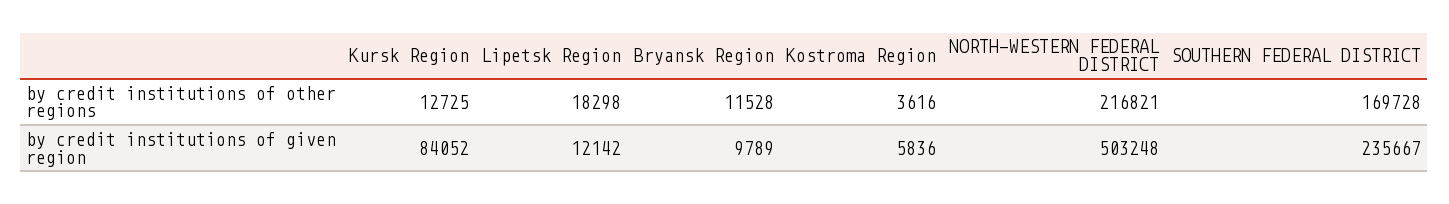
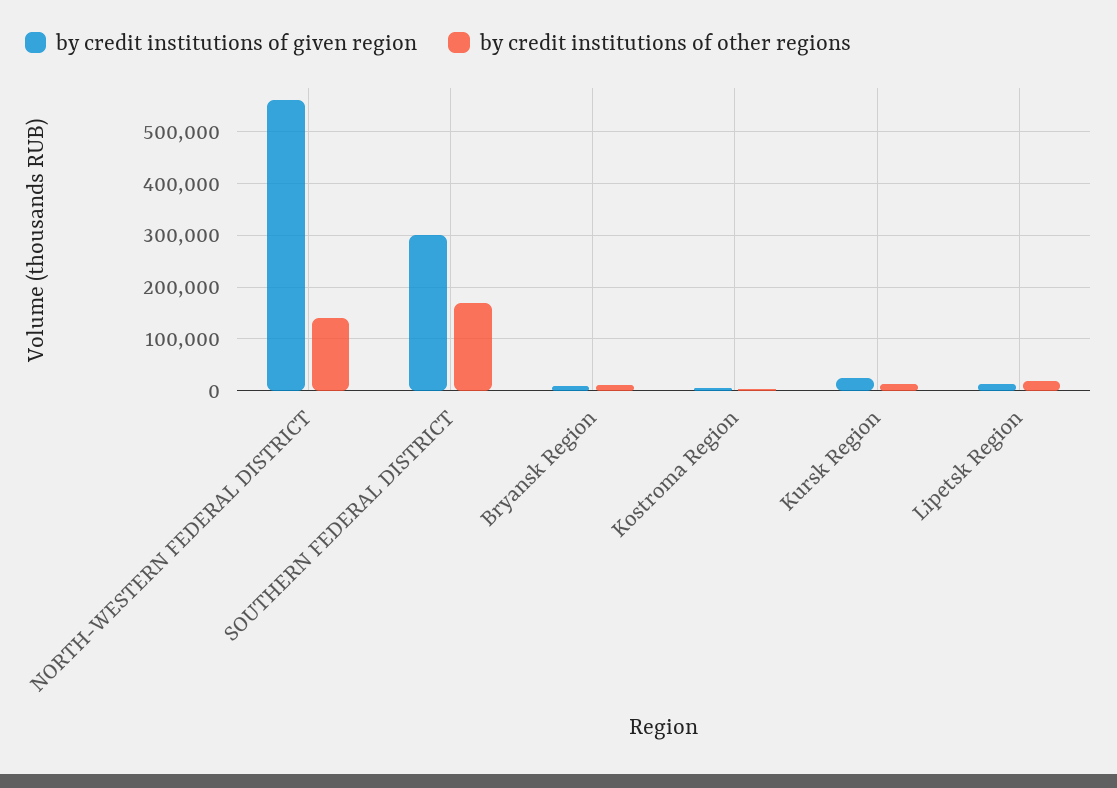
by credit institutions of other regions, NORTH-WESTERN FEDERAL DISTRICT: 216821 -> 140000
by credit institutions of given region, Kursk Region: 84052 -> 20000
by credit institutions of given region, NORTH-WESTERN FEDERAL DISTRICT: 503248 -> 560000
by credit institutions of given region, SOUTHERN FEDERAL DISTRICT: 235667 -> 300000

